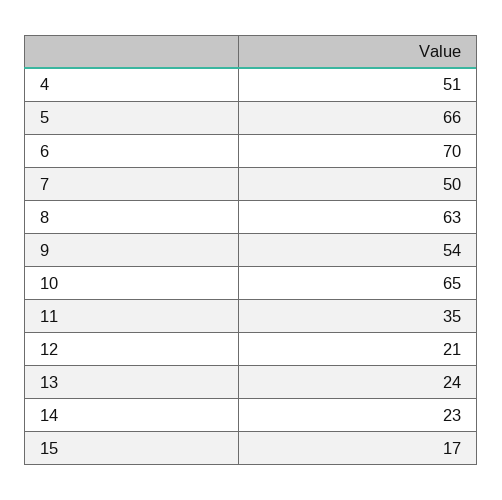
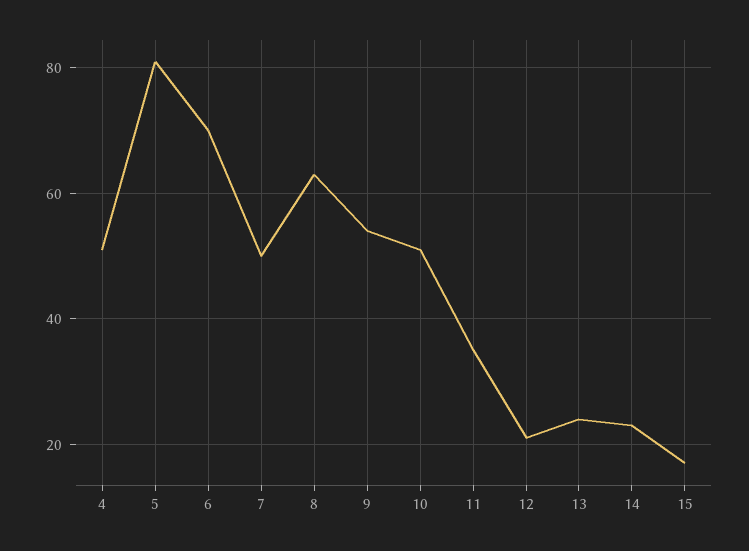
5: 66 -> 80
10: 65 -> 50

